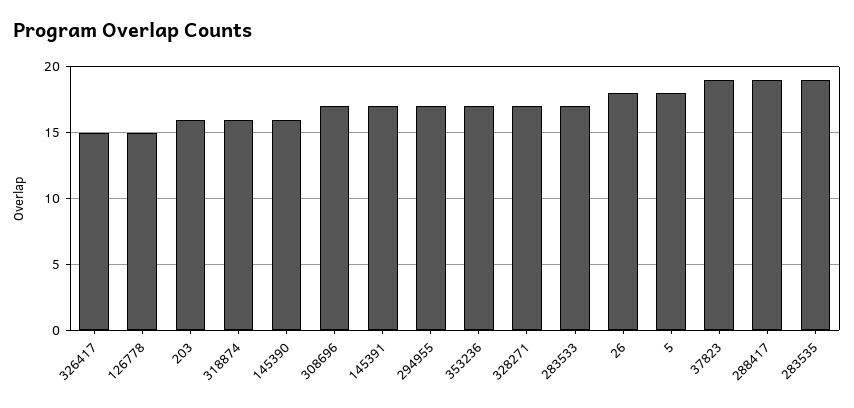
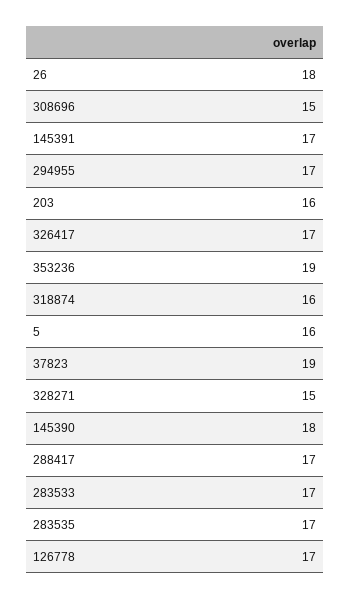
326417: 15 -> 17
126778: 15 -> 17
145390: 16 -> 18
308696: 17 -> 15
353236: 17 -> 19
328271: 17 -> 15
5: 18 -> 16
288417: 19 -> 17
283535: 19 -> 17

